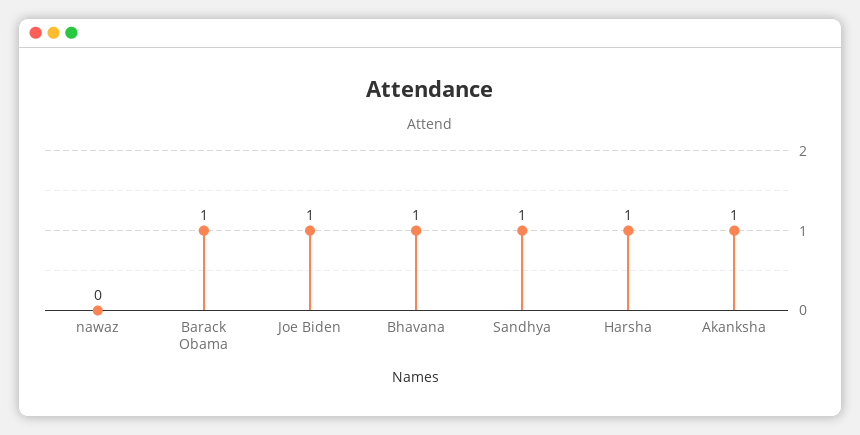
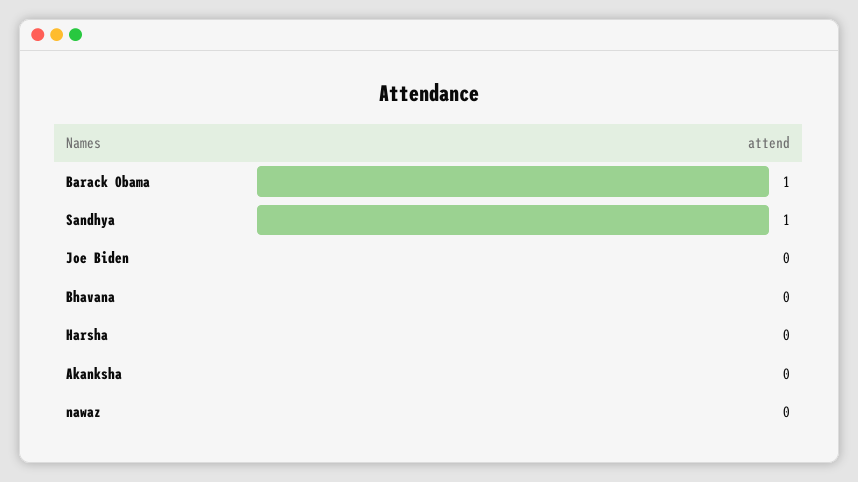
Joe Biden: 1 -> 0
Bhavana: 1 -> 0
Harsha: 1 -> 0
Akanksha: 1 -> 0

